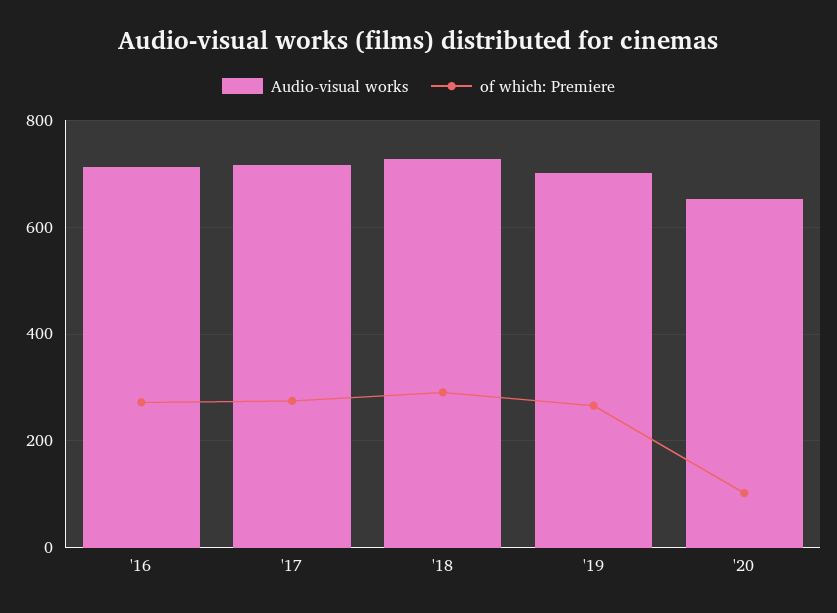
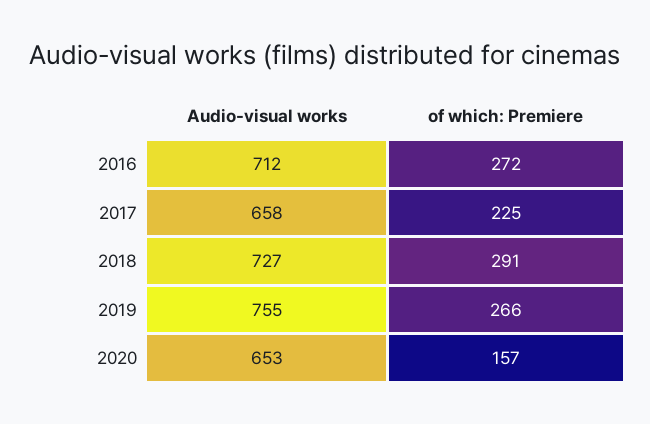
Audio-visual works, '17: 720 -> 658
of which: Premiere, '17: 280 -> 225
Audio-visual works, '19: 700 -> 755
of which: Premiere, '20: 100 -> 157

